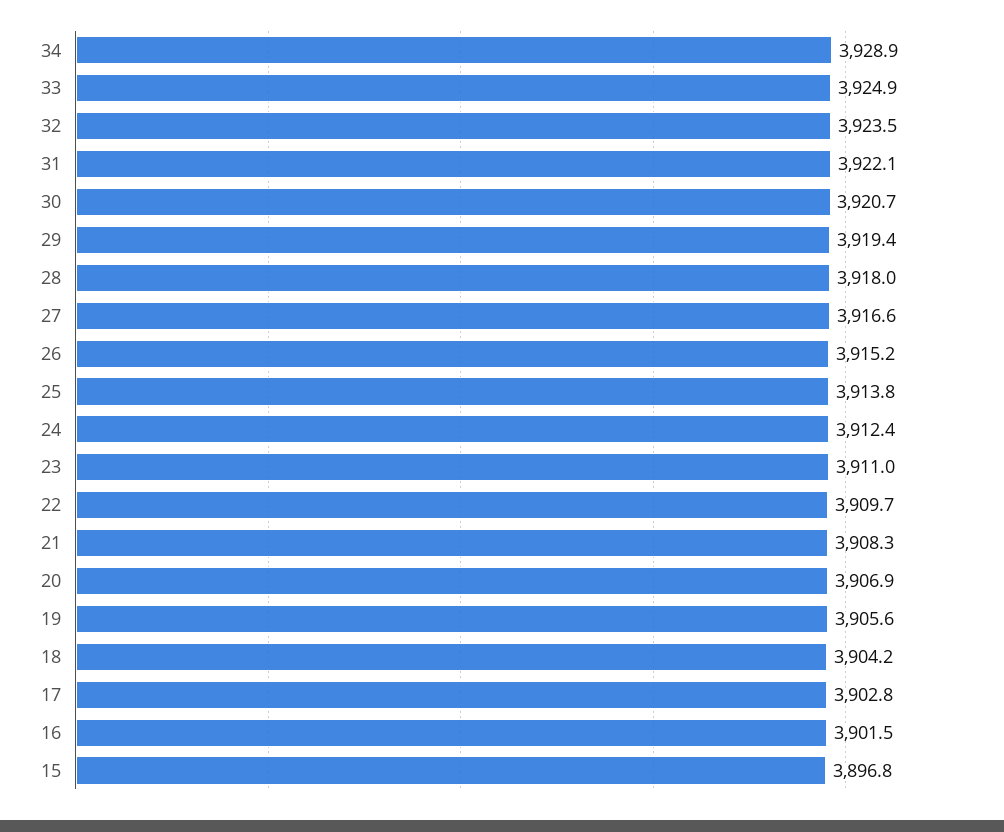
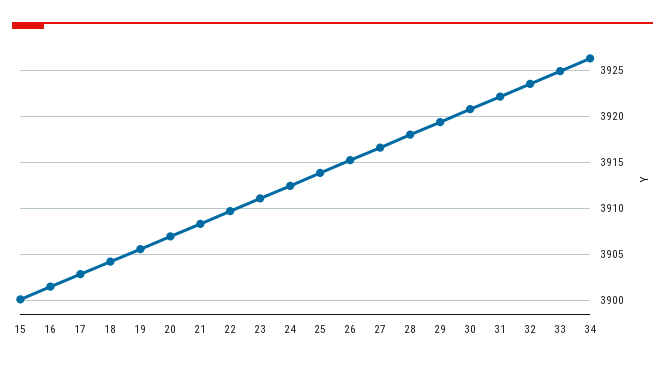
34: 3928.9 -> 3926
15: 3896.8 -> 3900

